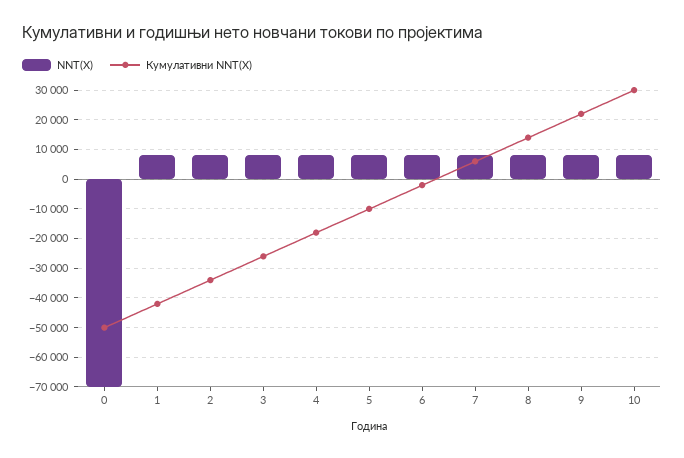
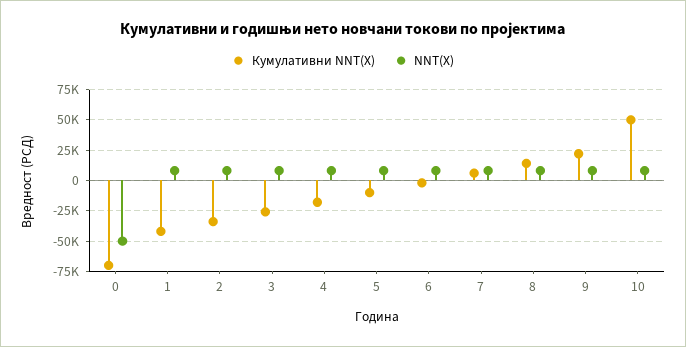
NNT(X), 0: -70000 -> -50000
Кумулативни NNT(X), 0: -50000 -> -70000
Кумулативни NNT(X), 10: 30000 -> 50000

